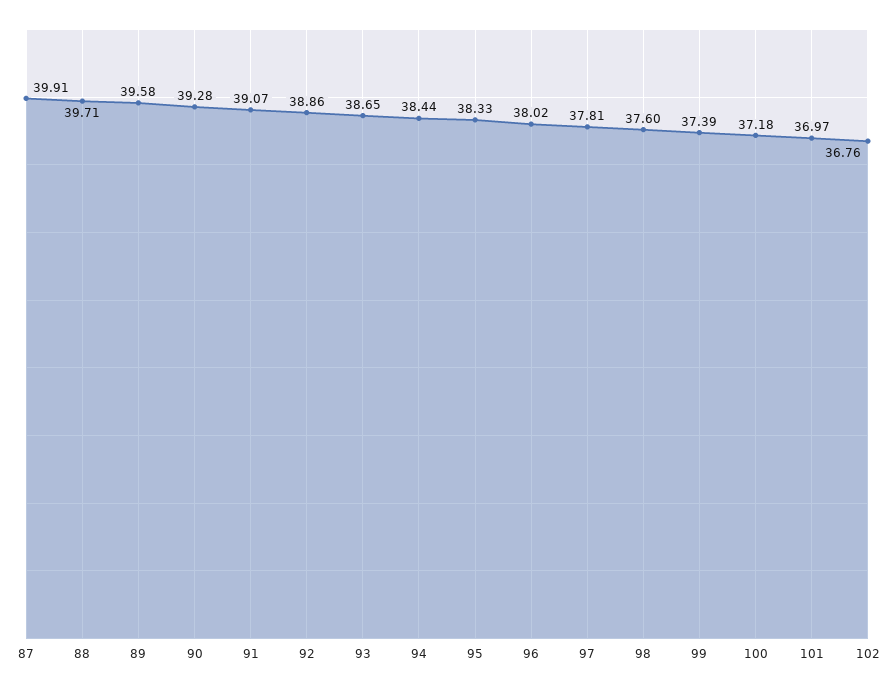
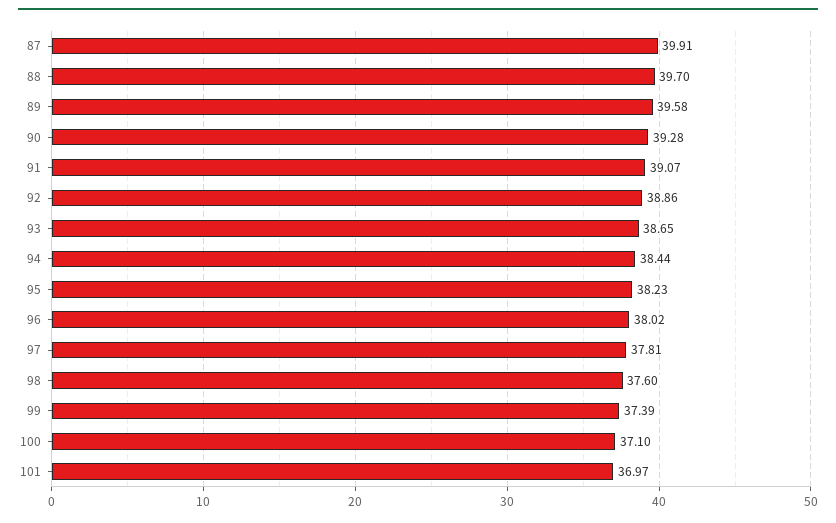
88: 39.71 -> 39.7
95: 38.33 -> 38.23
100: 37.18 -> 37.1
102: 36.76 -> none

